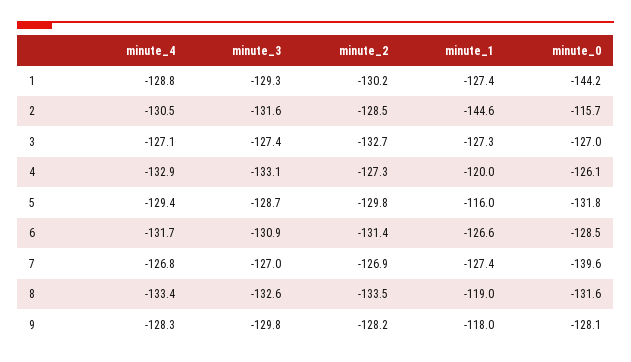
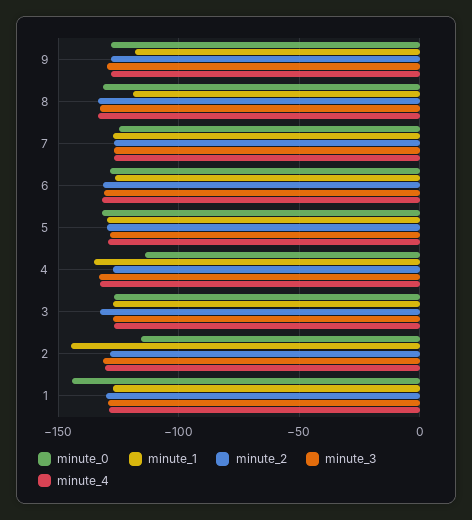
minute_1, 4: -120 -> -135
minute_0, 4: -126.1 -> -115
minute_1, 5: -116 -> -130
minute_0, 7: -139.6 -> -125

